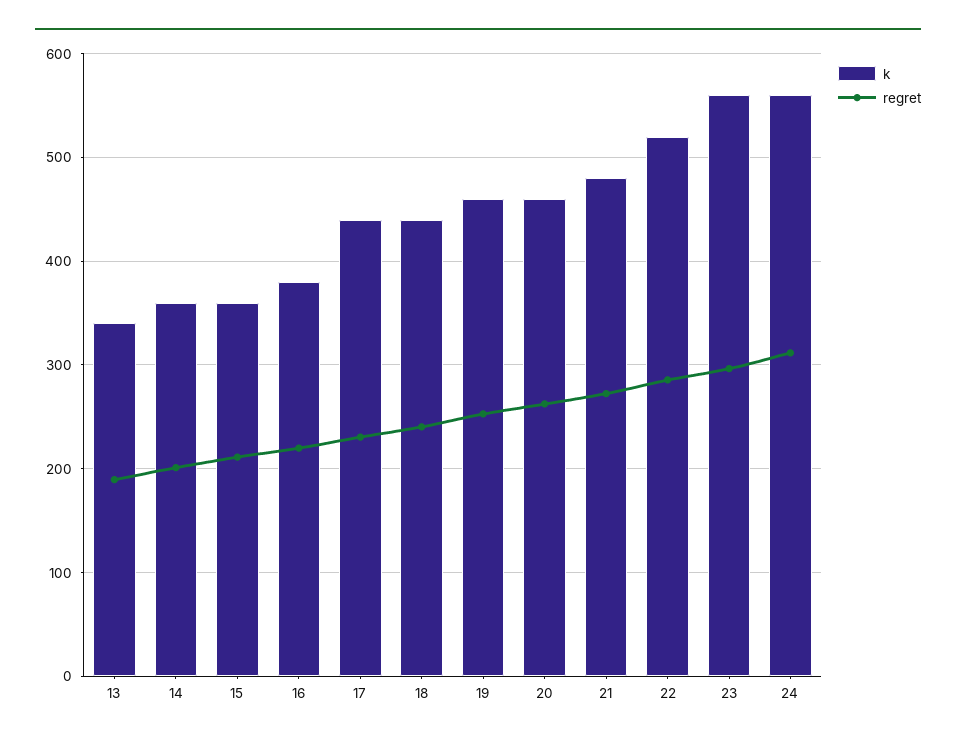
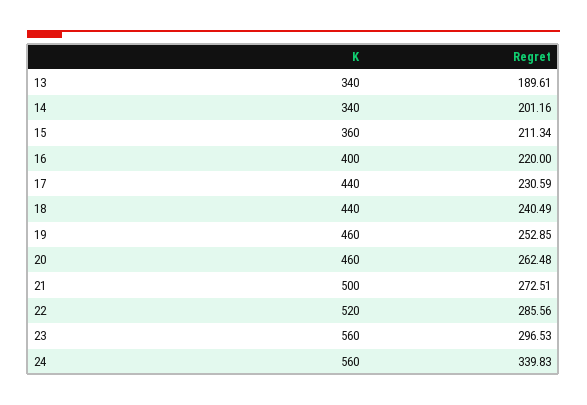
k, 14: 360 -> 340
k, 16: 380 -> 400
k, 21: 480 -> 500
regret, 24: 310 -> 339.83

